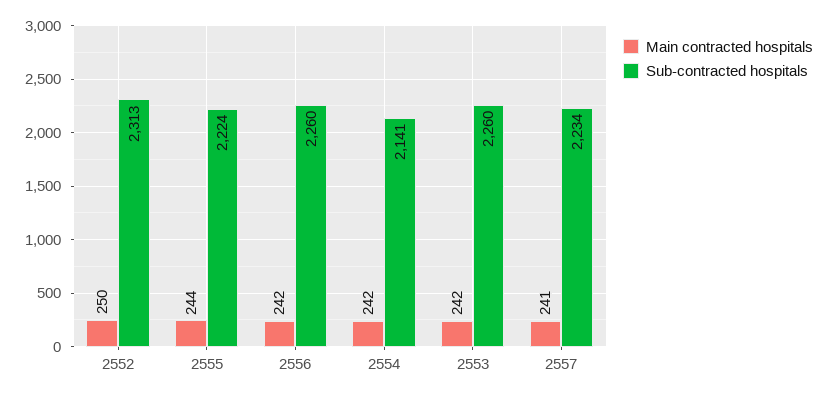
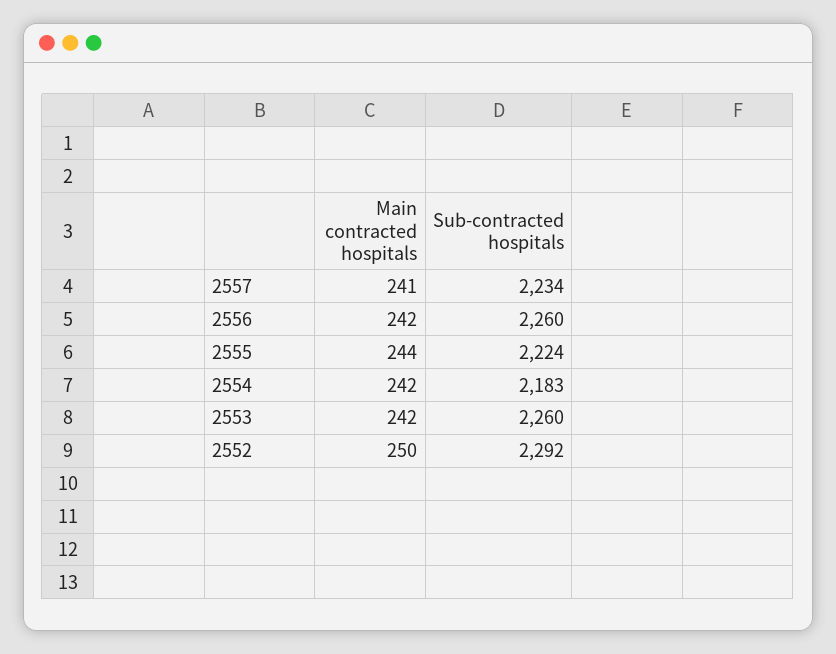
Sub-contracted hospitals, 2552: 2313 -> 2292
Sub-contracted hospitals, 2554: 2141 -> 2183

